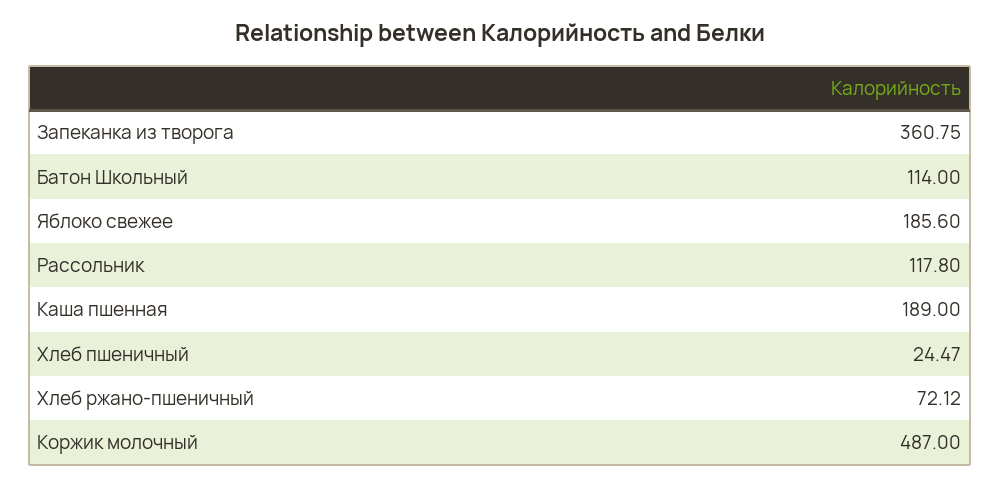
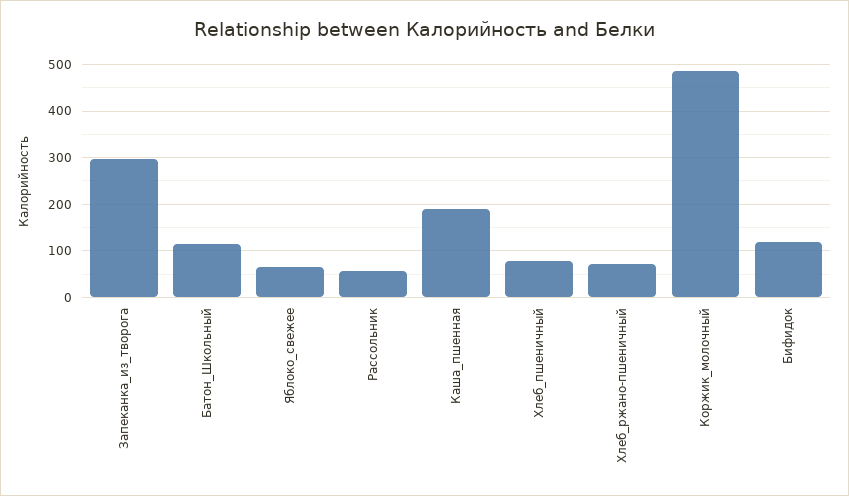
Запеканка из творога: 360.75 -> 300
Яблоко свежее: 185.6 -> 60
Рассольник: 117.8 -> 60
Хлеб пшеничный: 24.47 -> 80
Бифидок: none -> 120

